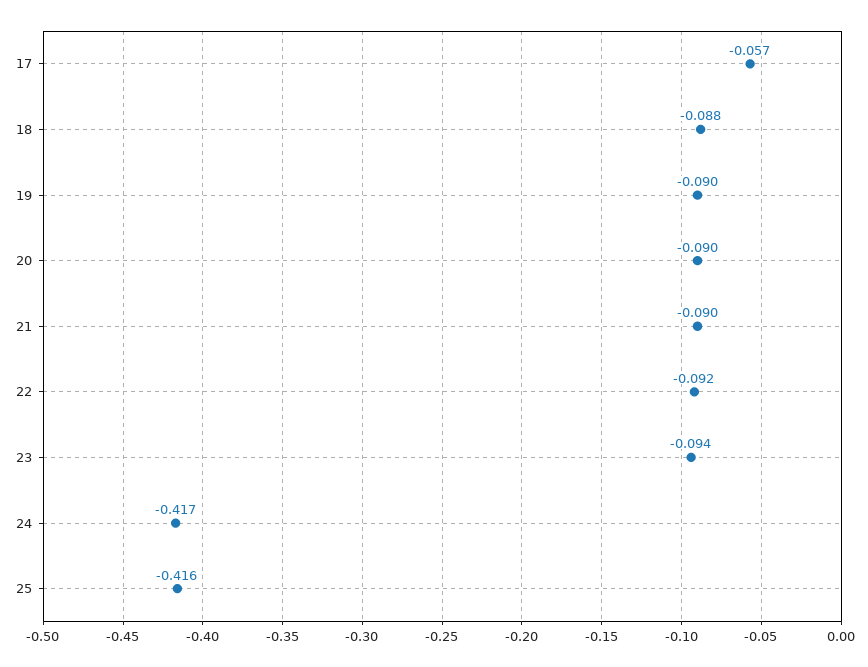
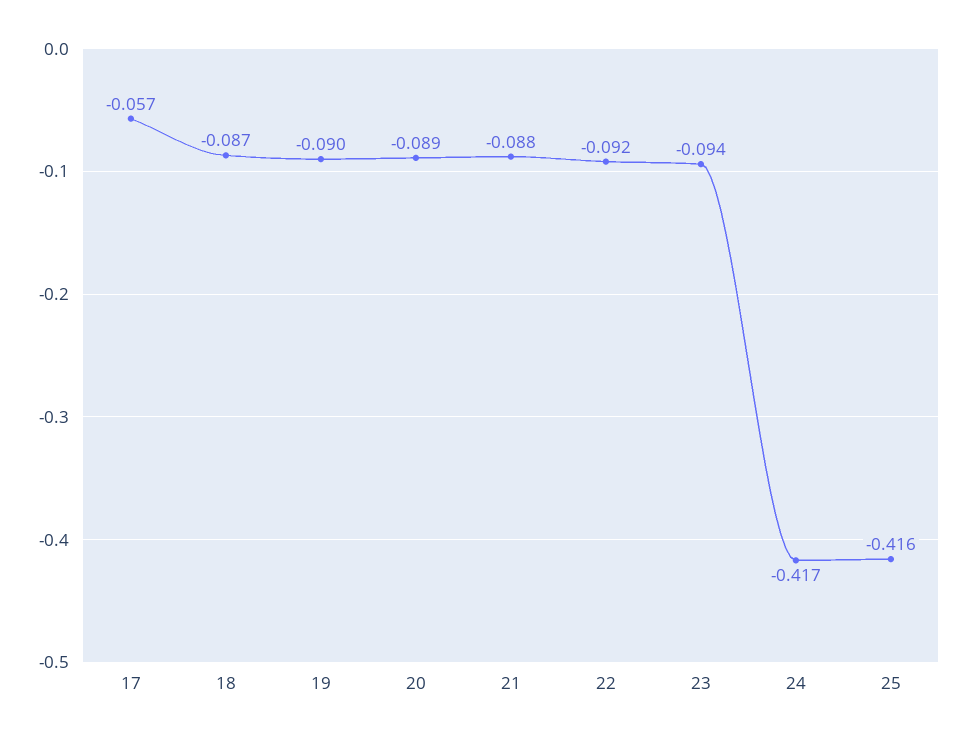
18: -0.088 -> -0.087
20: -0.09 -> -0.089
21: -0.09 -> -0.088

